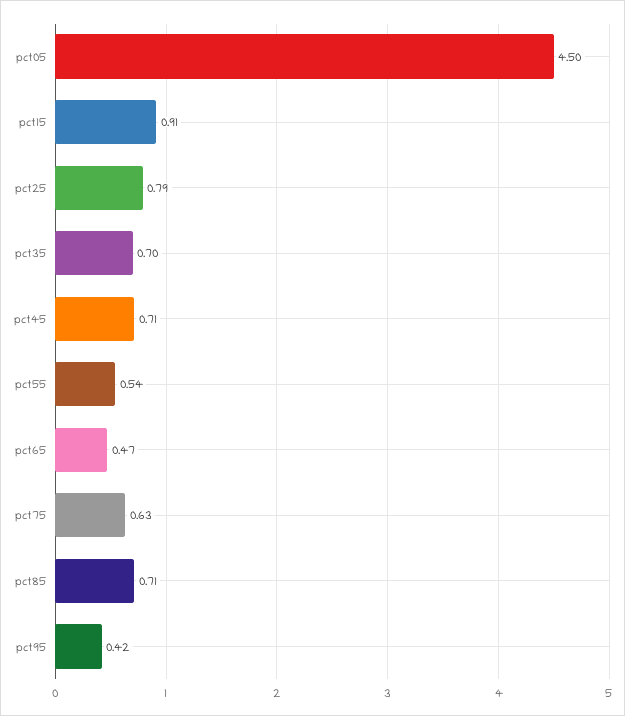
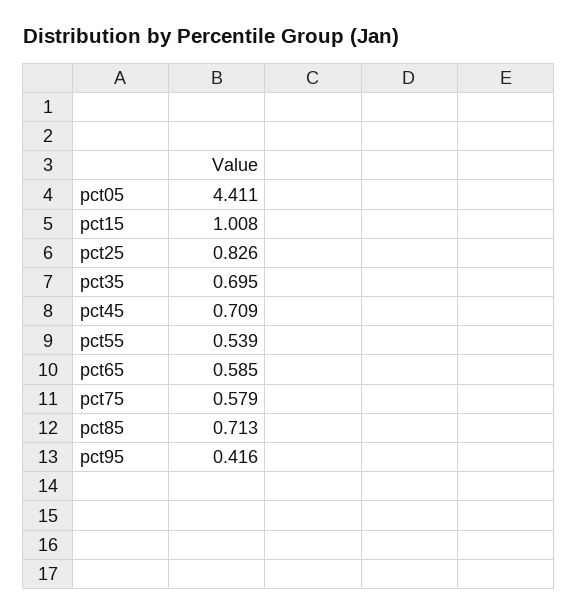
pct05: 4.5 -> 4.411
pct15: 0.91 -> 1.008
pct25: 0.79 -> 0.826
pct65: 0.47 -> 0.585
pct75: 0.63 -> 0.579

